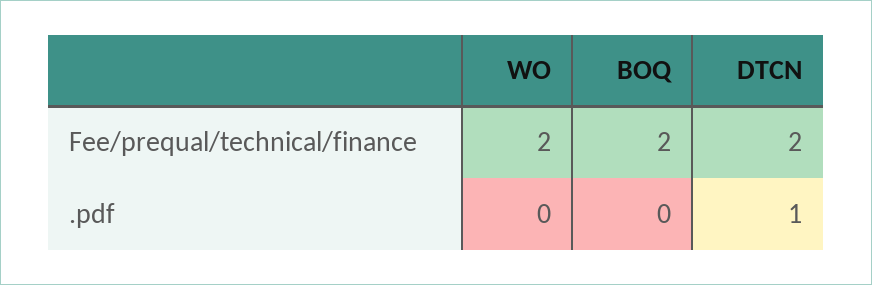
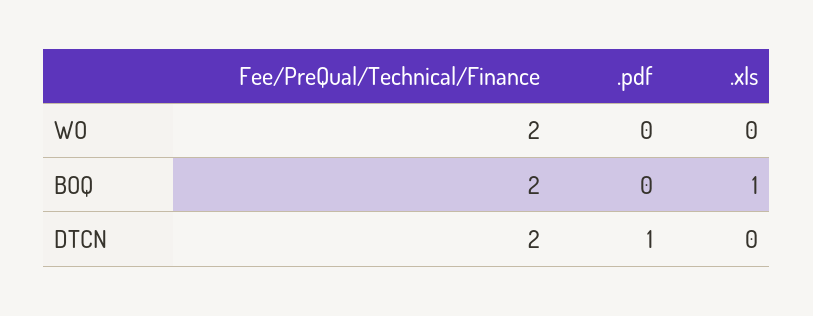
WO, .xls: none -> 0
BOQ, .xls: none -> 1
DTCN, .xls: none -> 0

